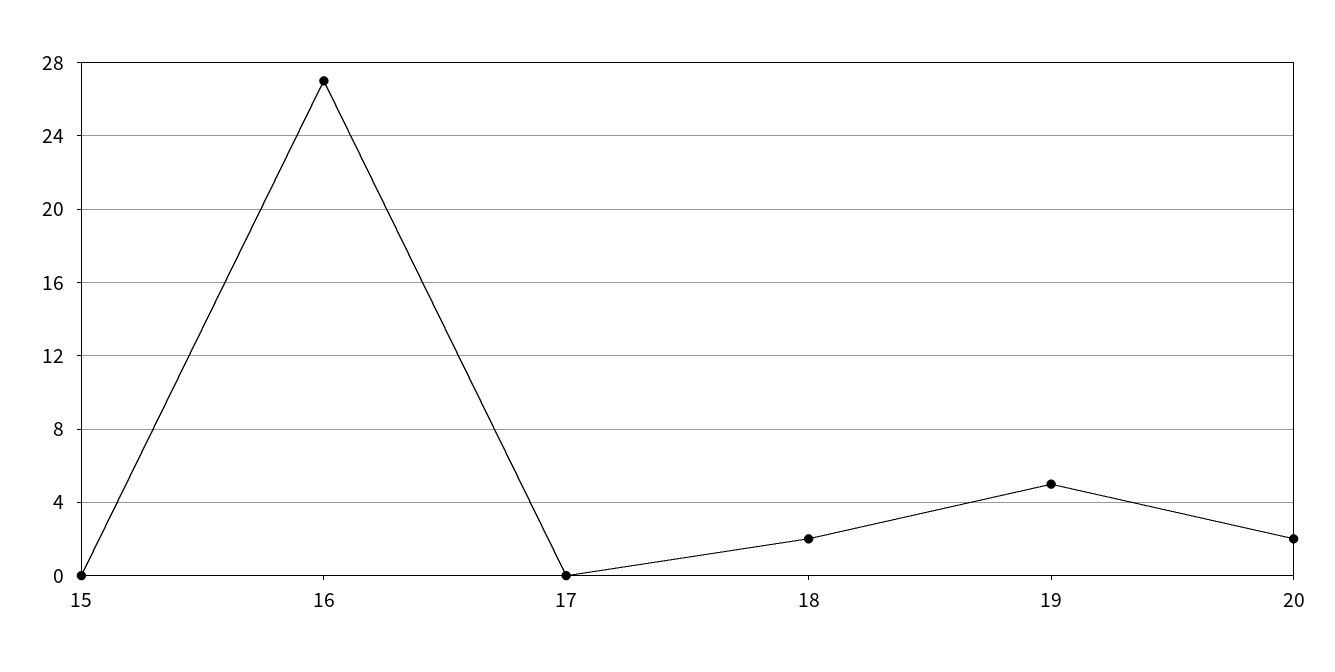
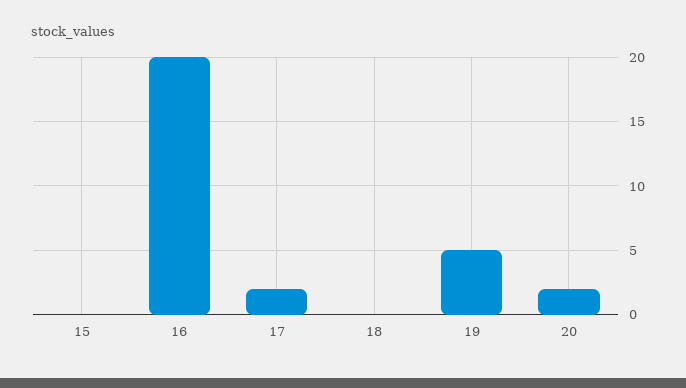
16: 27 -> 20
17: 0 -> 2
18: 2 -> 0

